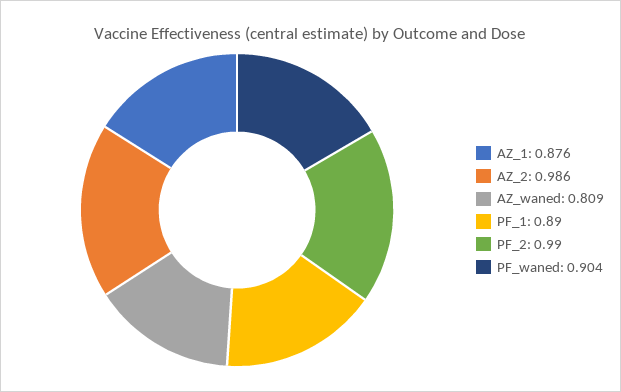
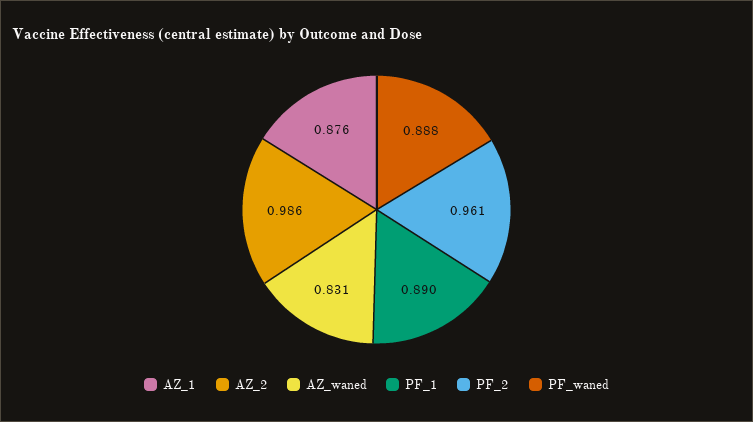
AZ_waned: 0.809 -> 0.831
PF_2: 0.99 -> 0.961
PF_waned: 0.904 -> 0.888

